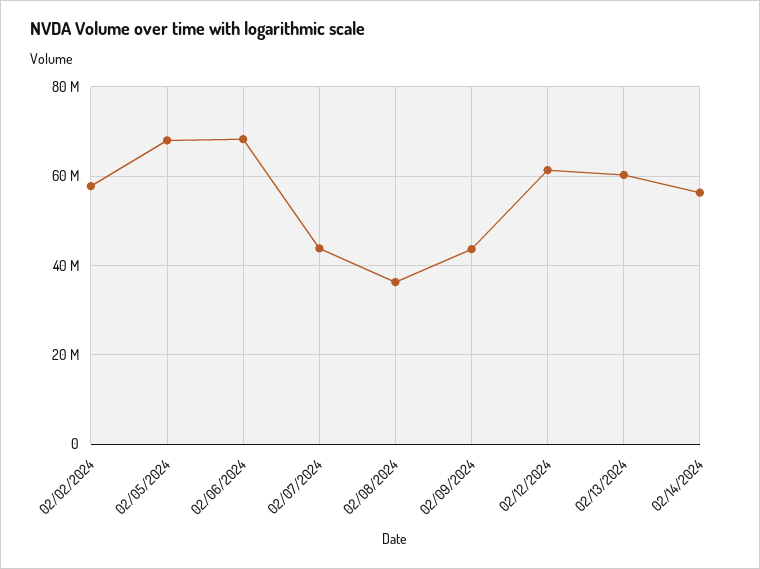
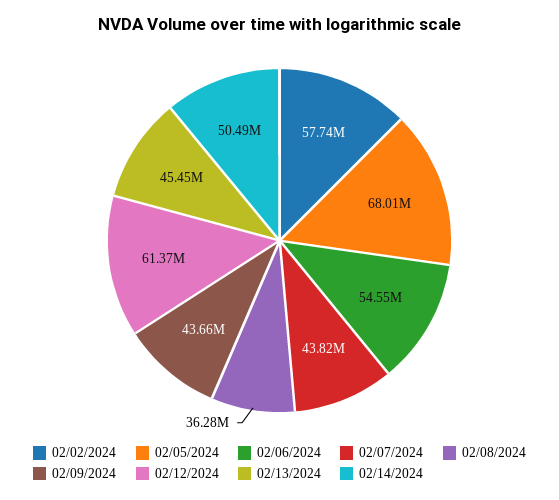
02/06/2024: 68000000 -> 54550000
02/13/2024: 60000000 -> 45450000
02/14/2024: 56000000 -> 50490000

